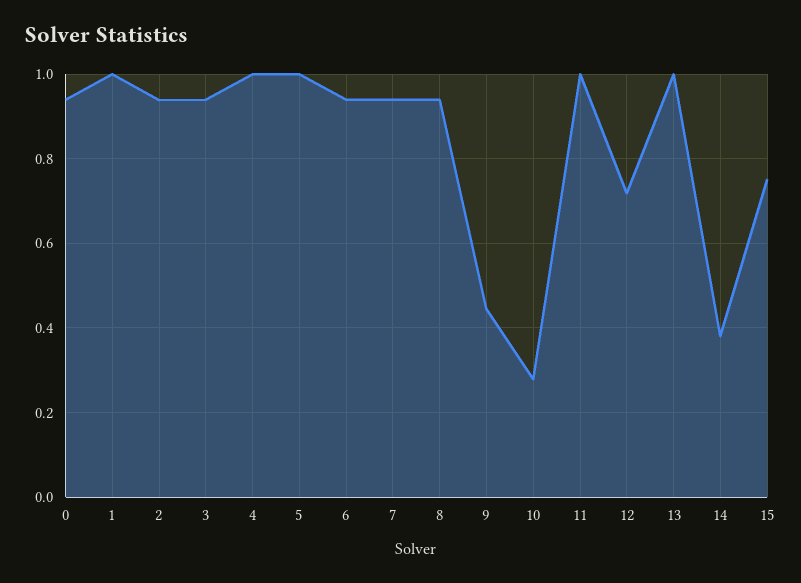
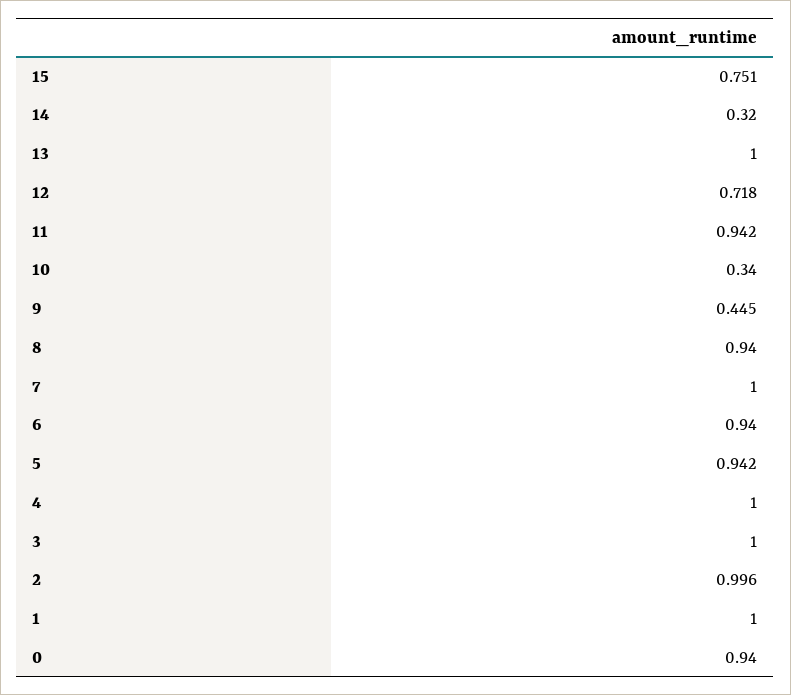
2: 0.94 -> 0.996
3: 0.94 -> 1
5: 1 -> 0.942
7: 0.94 -> 1
10: 0.28 -> 0.34
11: 1 -> 0.942
14: 0.38 -> 0.32

